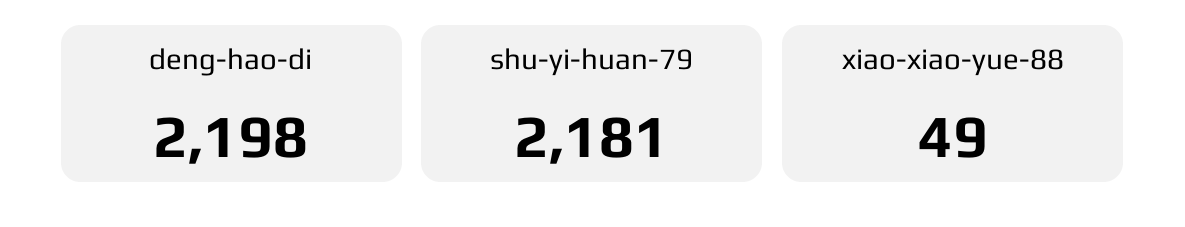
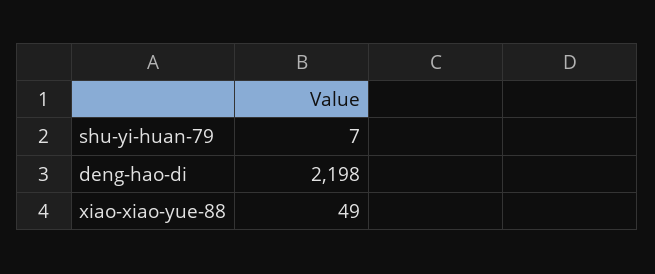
shu-yi-huan-79: 2181 -> 7

